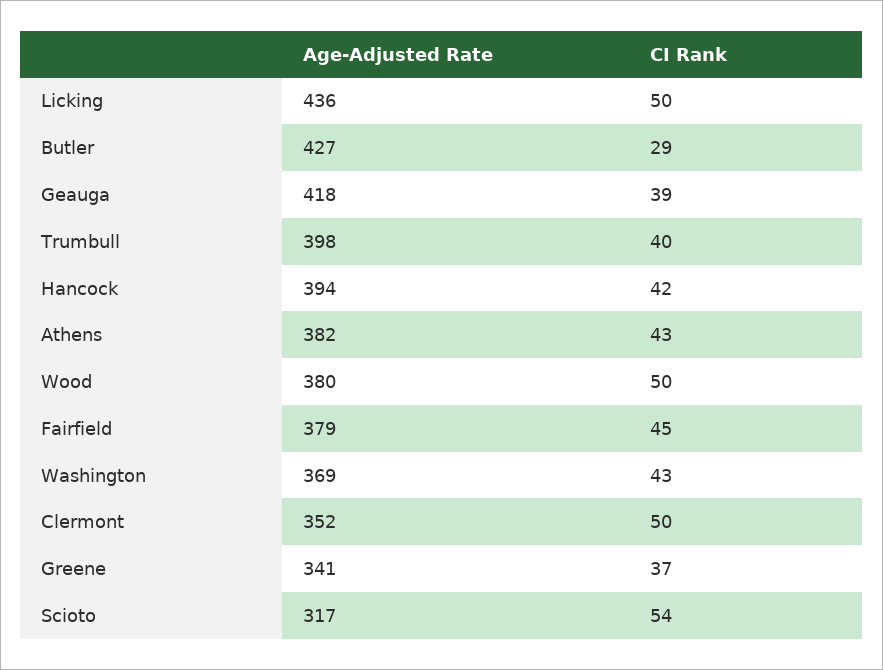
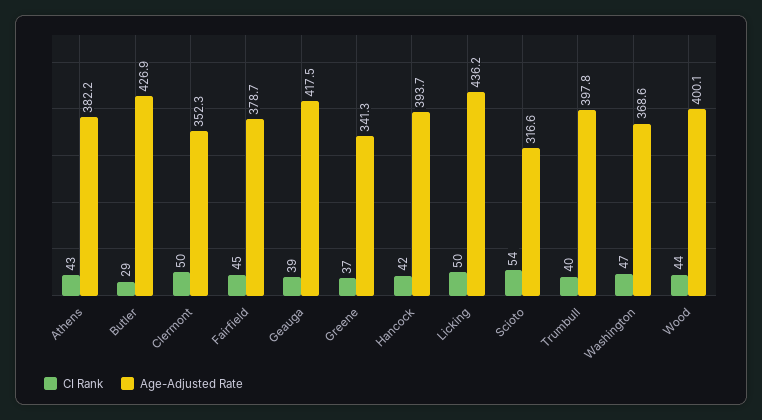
Age-Adjusted Rate, Wood: 380 -> 400.1
CI Rank, Wood: 50 -> 44
CI Rank, Washington: 43 -> 47

